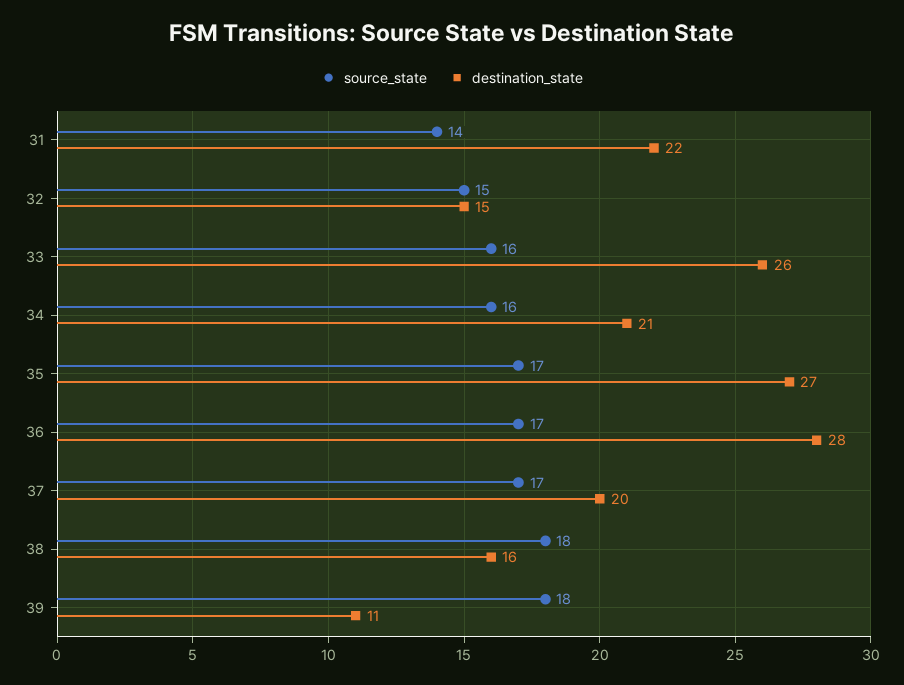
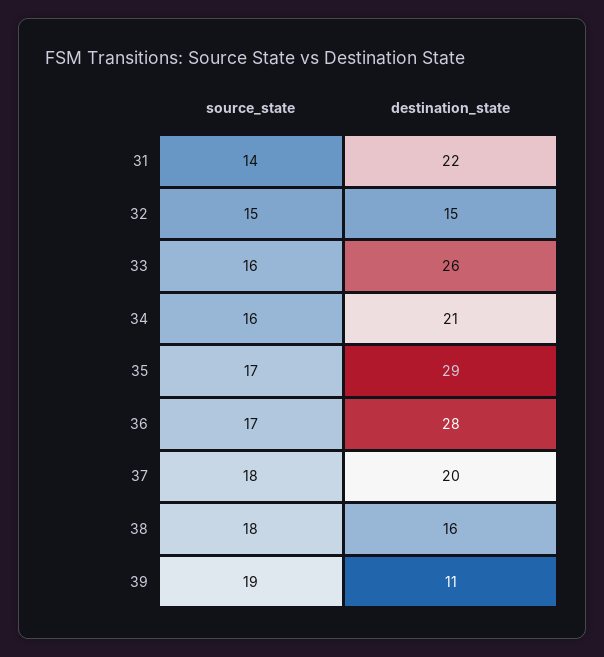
destination_state, 35: 27 -> 29
source_state, 37: 17 -> 18
source_state, 39: 18 -> 19

